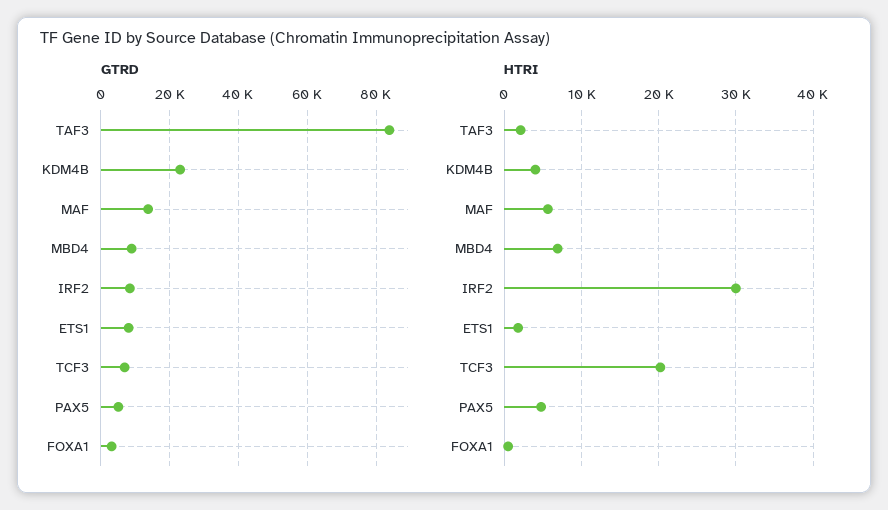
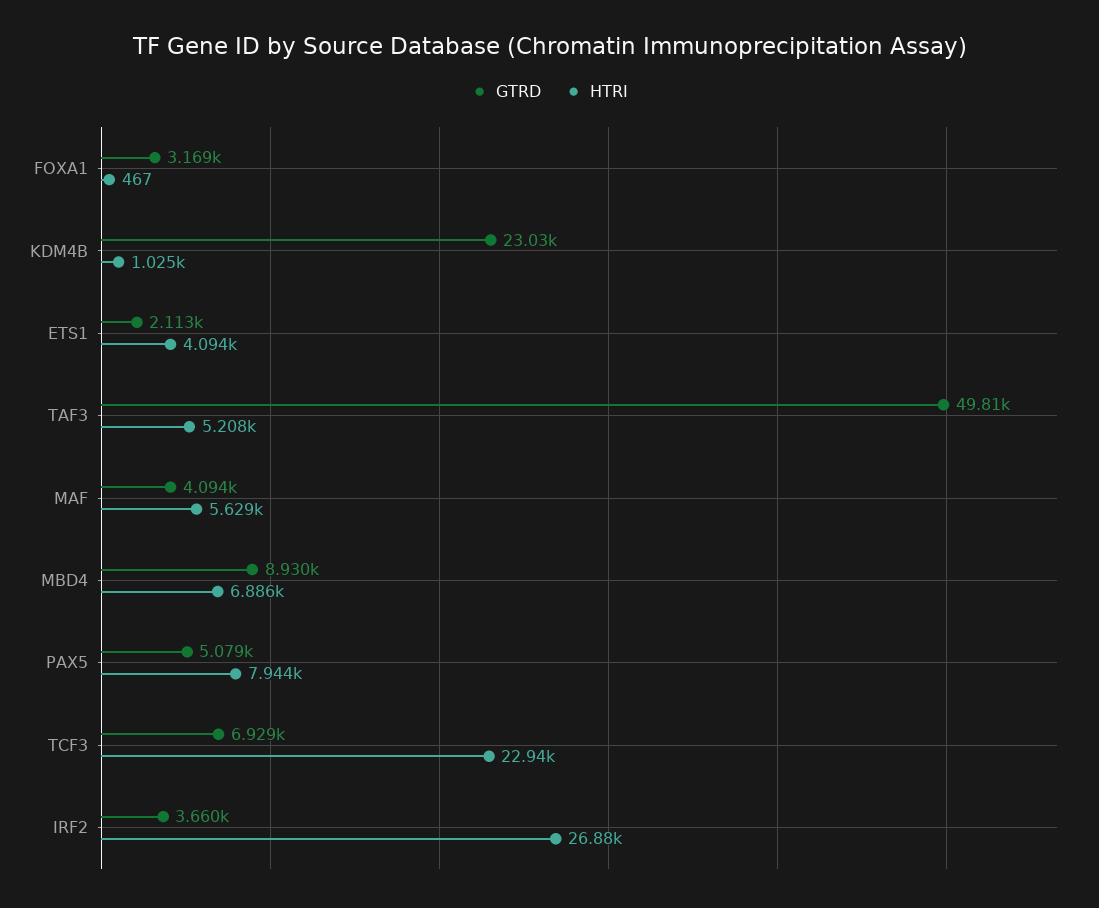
GTRD, TAF3: 84000 -> 49810
GTRD, MAF: 14000 -> 4094
GTRD, IRF2: 8000 -> 3660
GTRD, ETS1: 8000 -> 2113
HTRI, TAF3: 2000 -> 5208
HTRI, KDM4B: 4000 -> 1025
HTRI, IRF2: 30000 -> 26880
HTRI, ETS1: 2000 -> 4094
HTRI, TCF3: 20000 -> 22940
HTRI, PAX5: 5000 -> 7944

